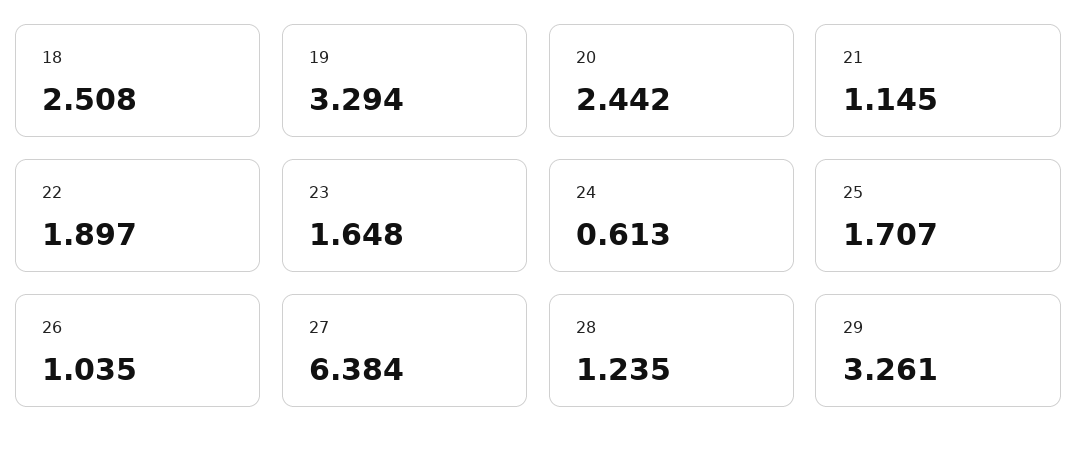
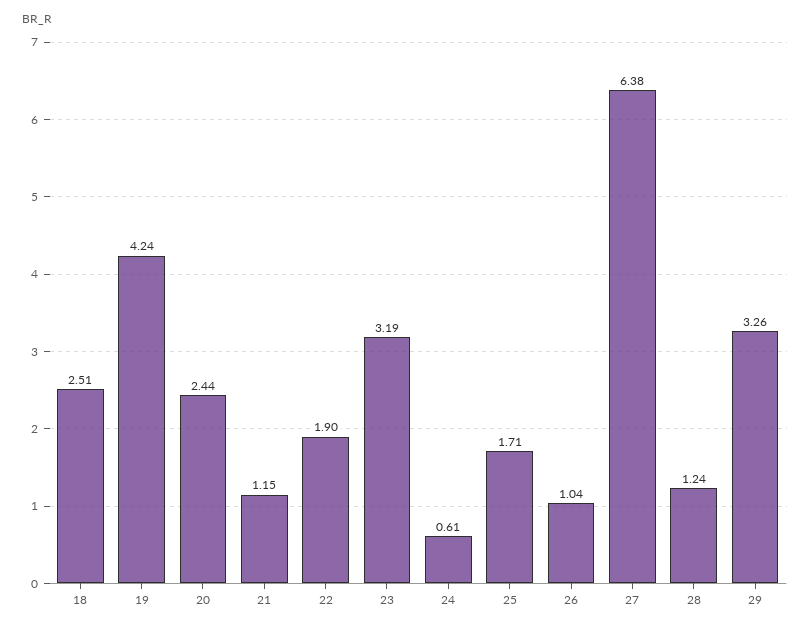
19: 3.294 -> 4.24
23: 1.648 -> 3.19

